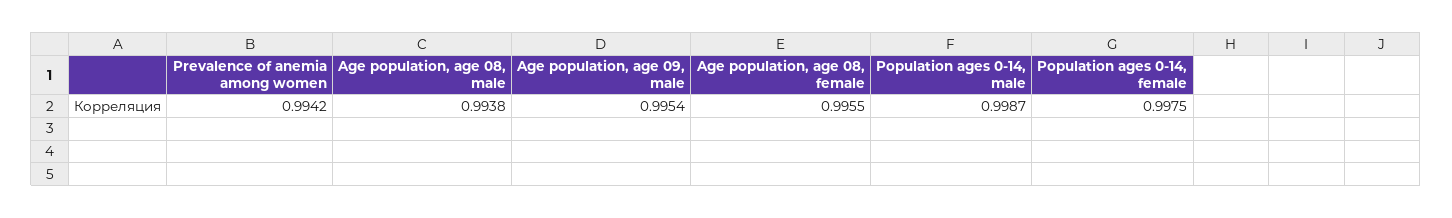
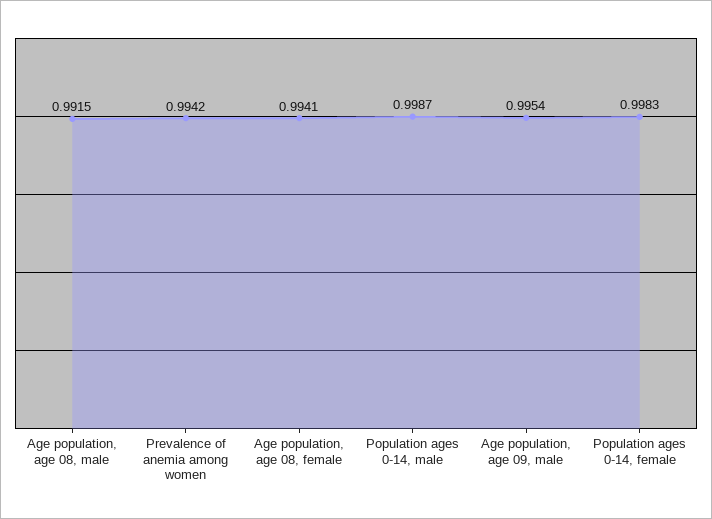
Age population, age 08, male: 0.9938 -> 0.9915
Age population, age 08, female: 0.9955 -> 0.9941
Population ages 0-14, female: 0.9975 -> 0.9983

